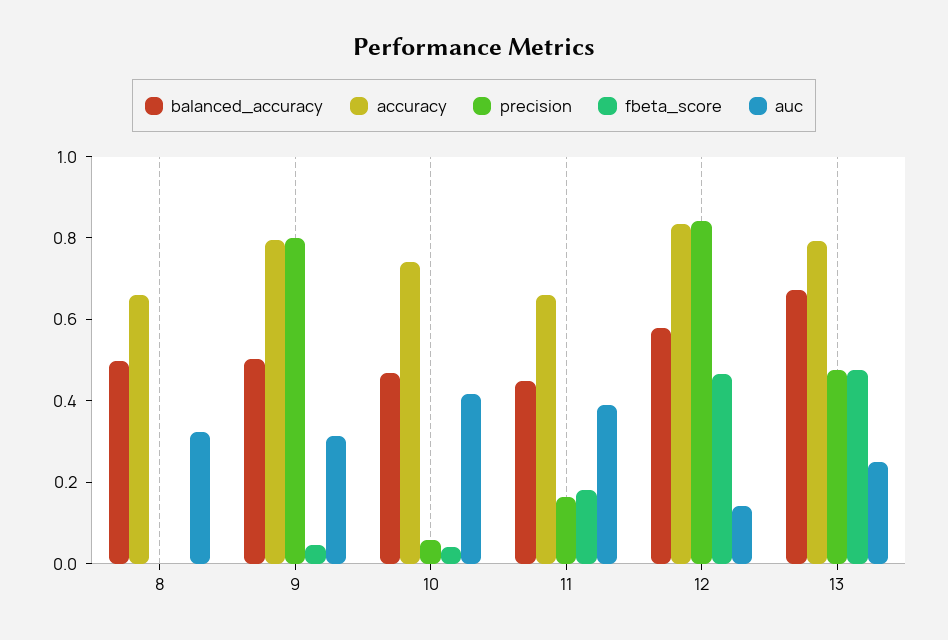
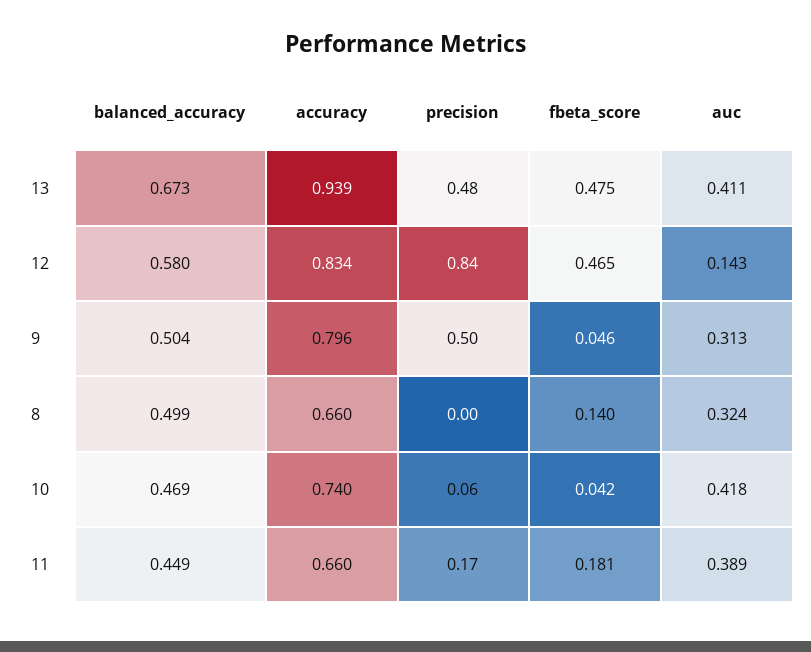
fbeta_score, 8: 0 -> 0.14
precision, 9: 0.8 -> 0.5
accuracy, 13: 0.8 -> 0.939
auc, 13: 0.25 -> 0.411

